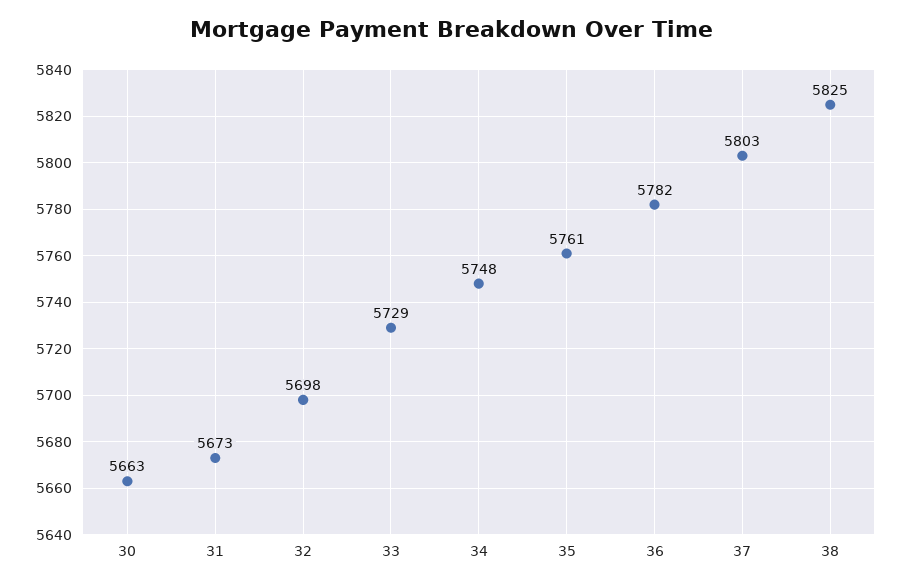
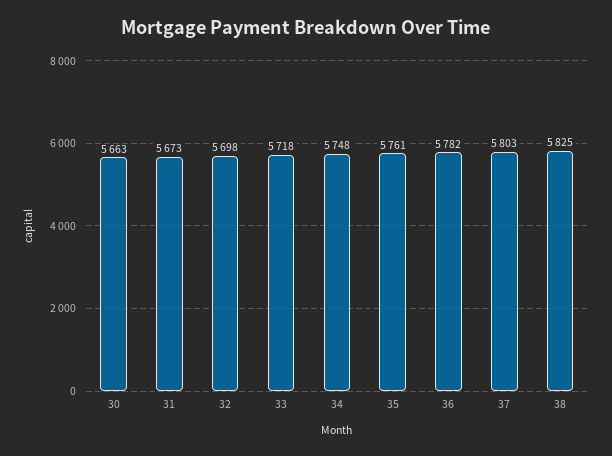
33: 5729 -> 5718

